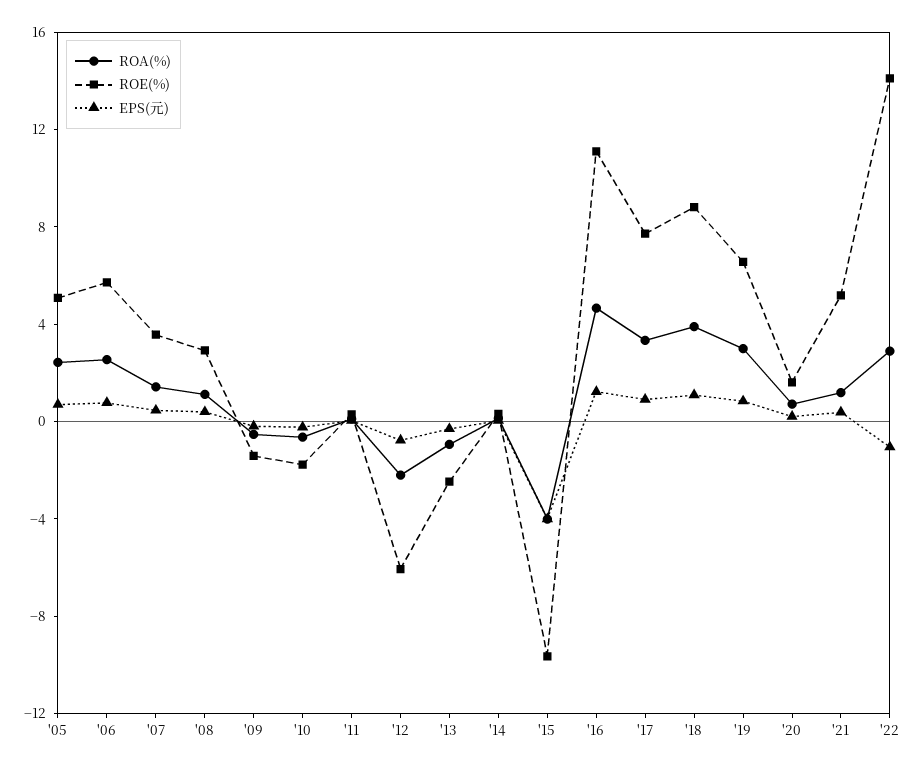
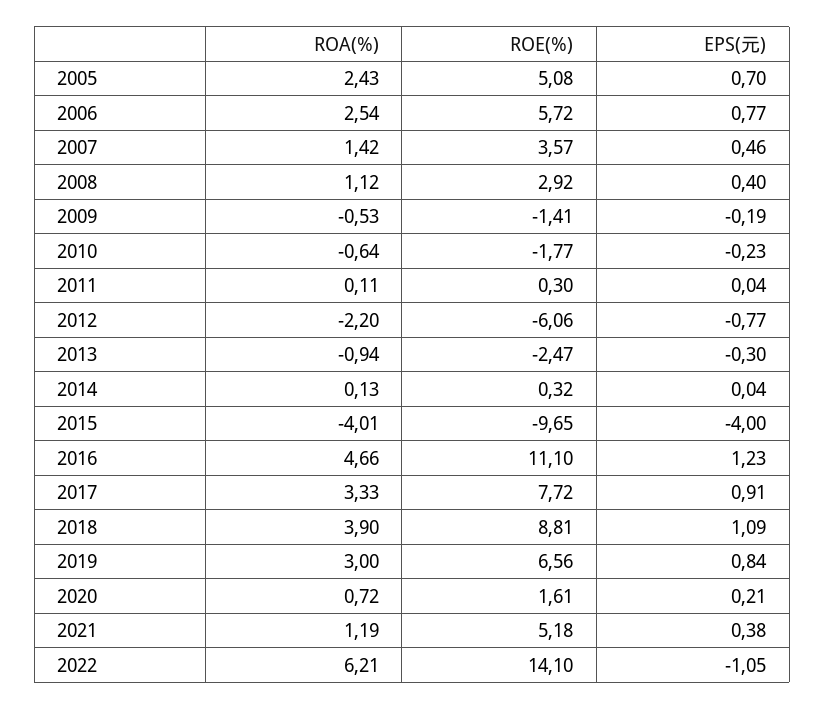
ROA(%), '22: 3 -> 6.21

